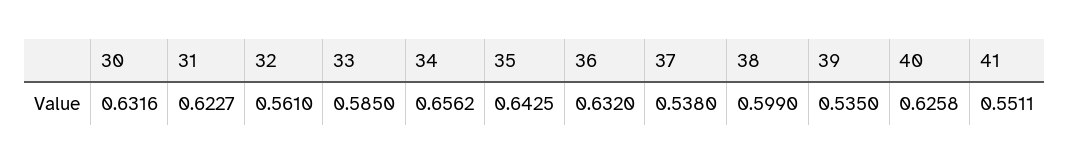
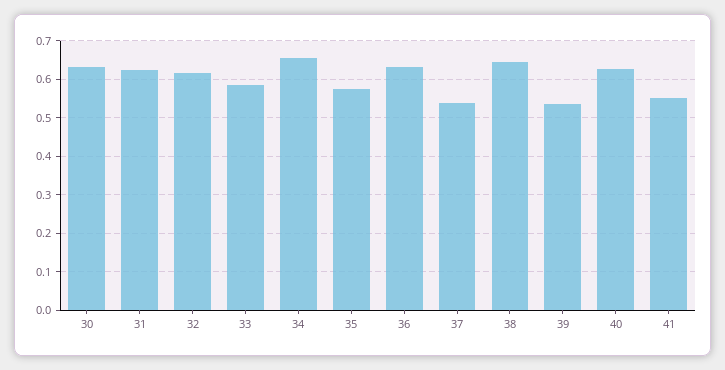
32: 0.561 -> 0.62
35: 0.6425 -> 0.58
38: 0.599 -> 0.64

